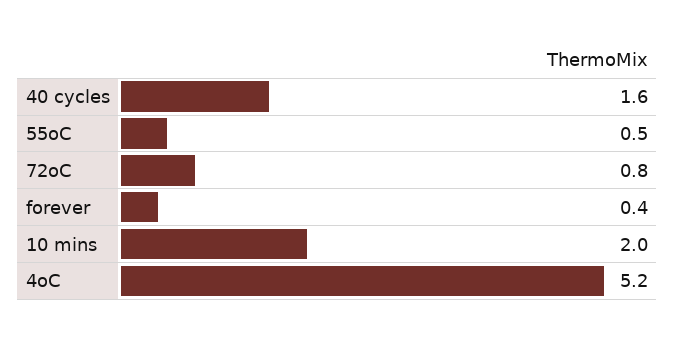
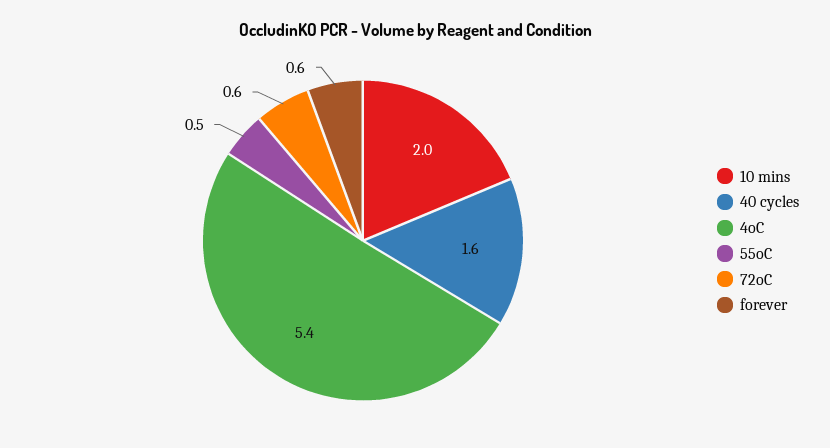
72oC: 0.8 -> 0.6
forever: 0.4 -> 0.6
4oC: 5.2 -> 5.4

